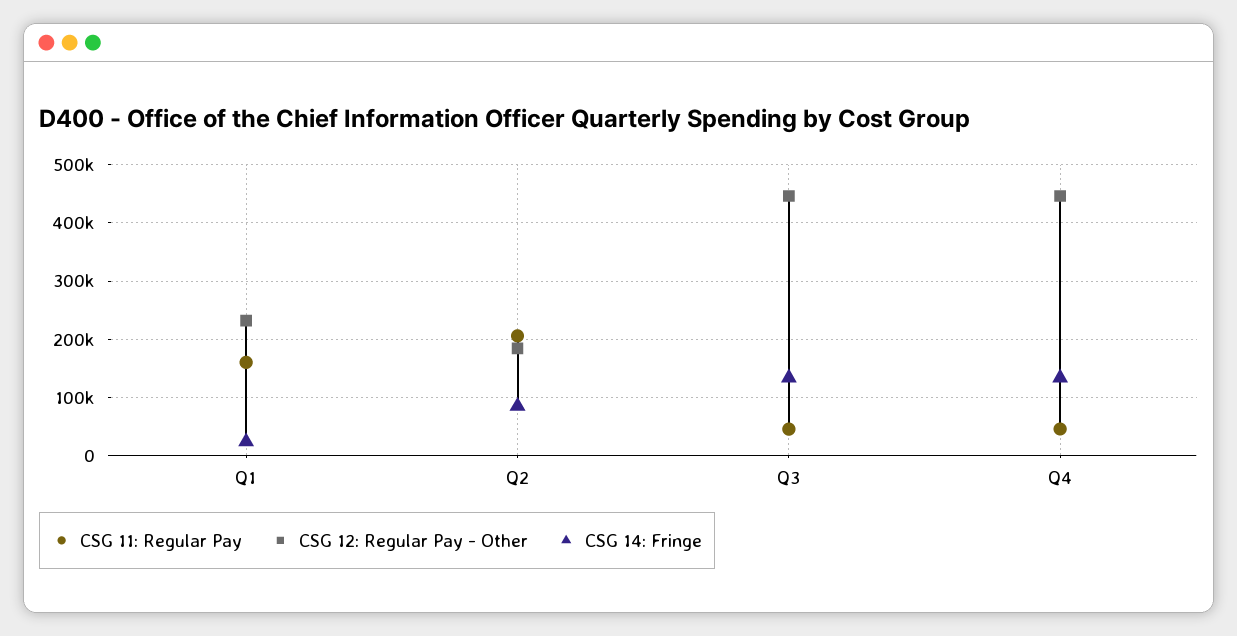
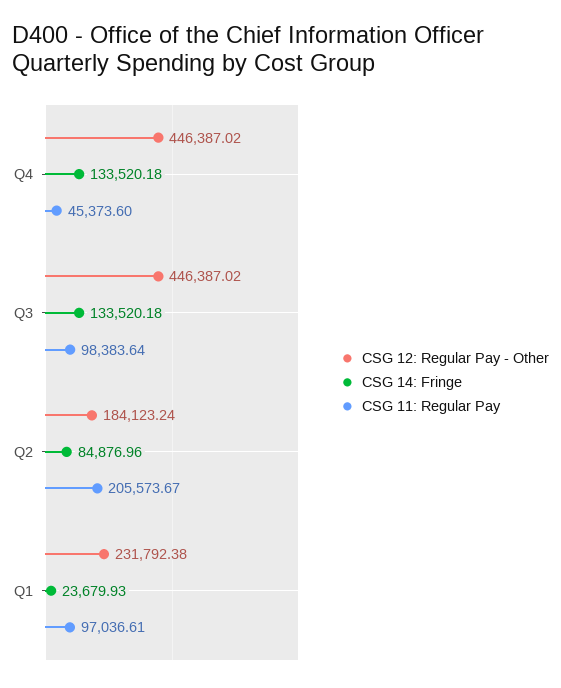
CSG 11: Regular Pay, Q1: 160000 -> 97036.61
CSG 11: Regular Pay, Q3: 40000 -> 98383.64

